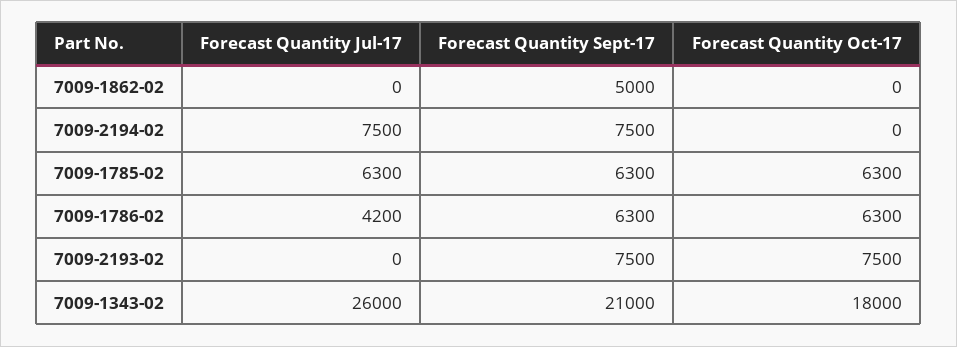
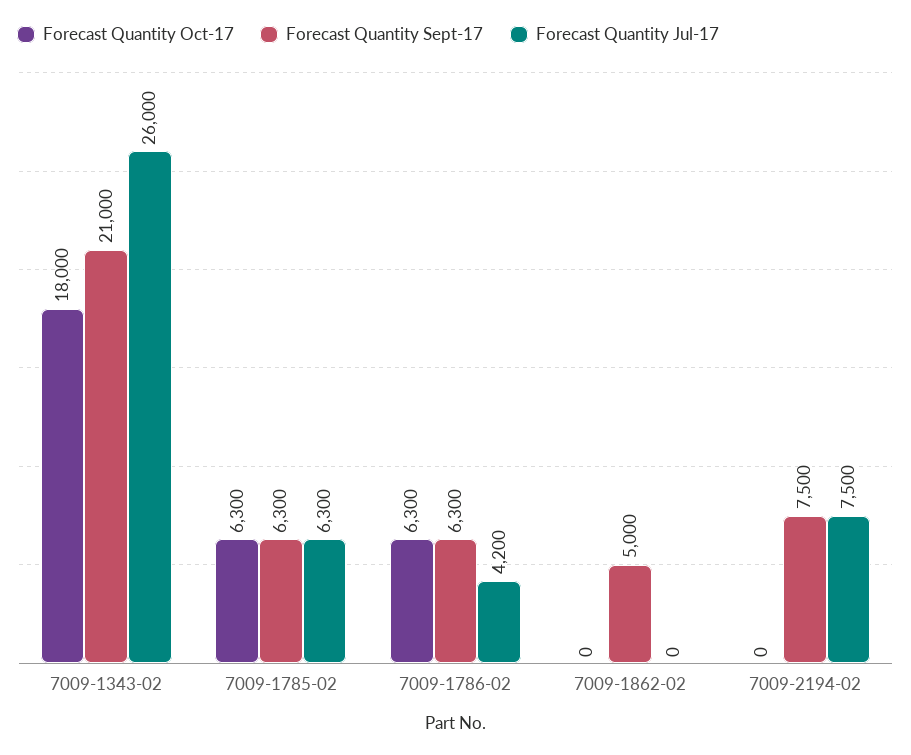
Forecast Quantity Jul-17, 7009-2193-02: 0 -> none
Forecast Quantity Sept-17, 7009-2193-02: 7500 -> none
Forecast Quantity Oct-17, 7009-2193-02: 7500 -> none

